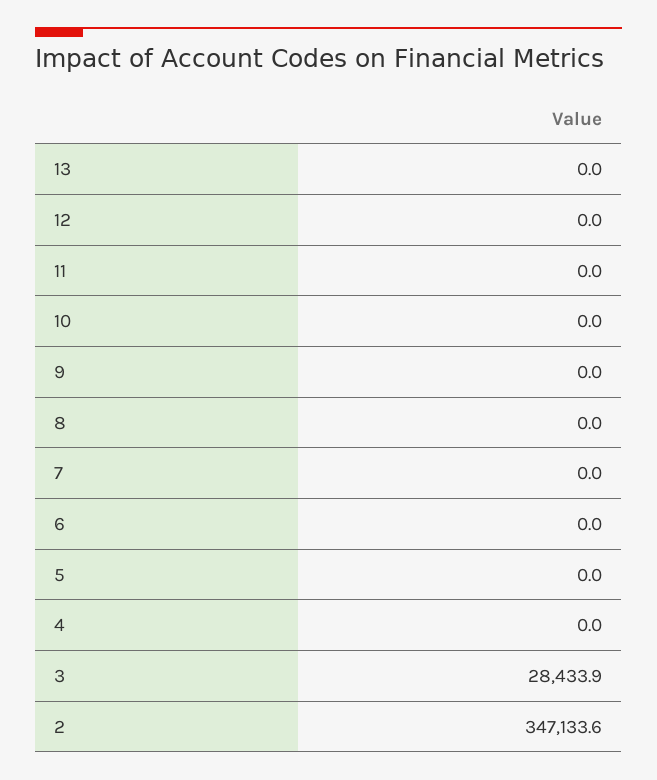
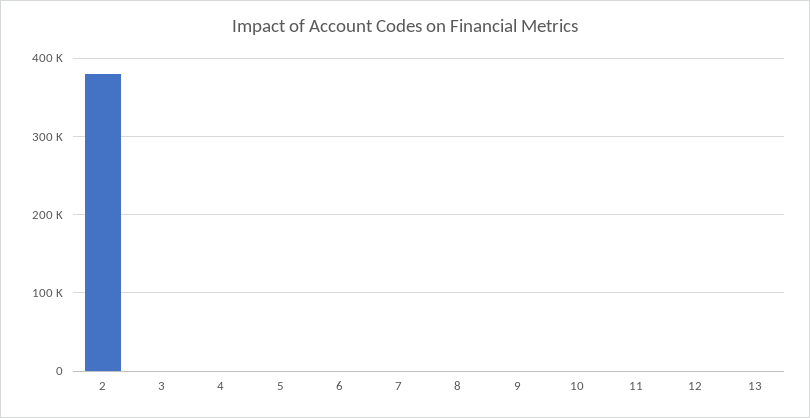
3: 28433.9 -> 0
2: 347133.6 -> 380000

